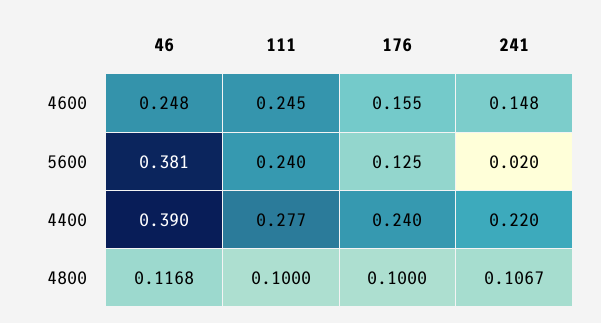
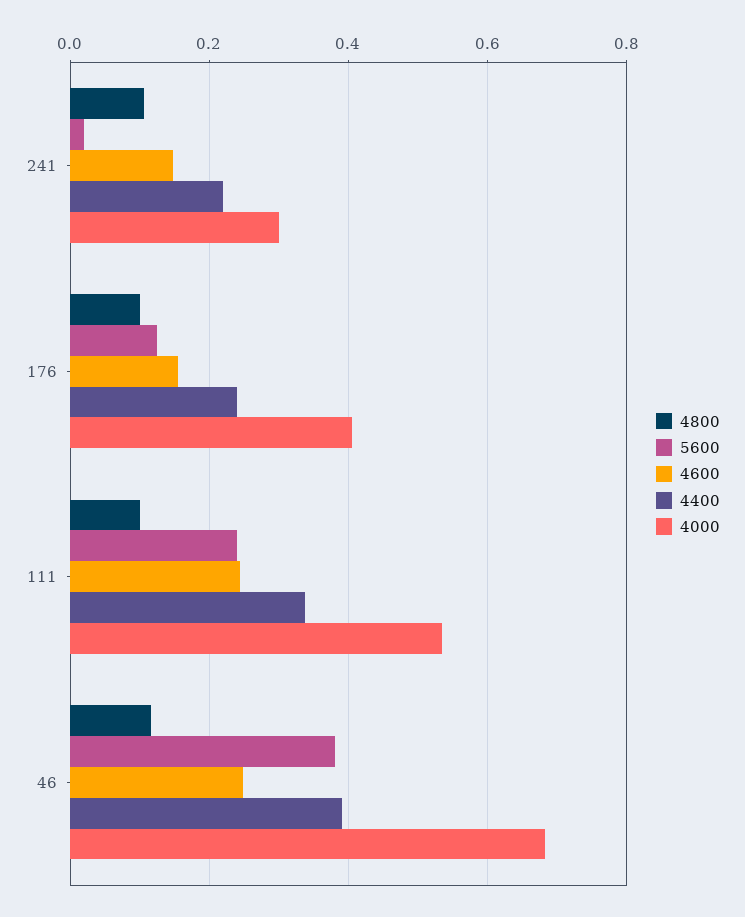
4400, 111: 0.277 -> 0.34
4000, 241: none -> 0.3
4000, 176: none -> 0.4
4000, 111: none -> 0.54
4000, 46: none -> 0.68

